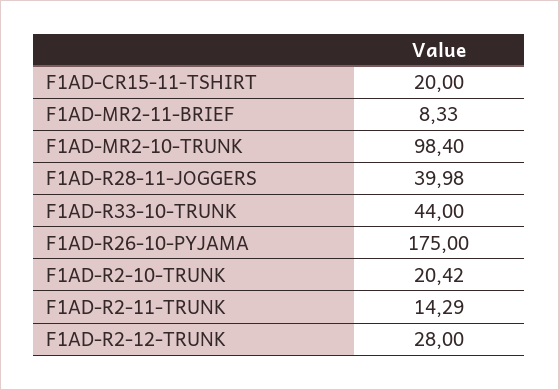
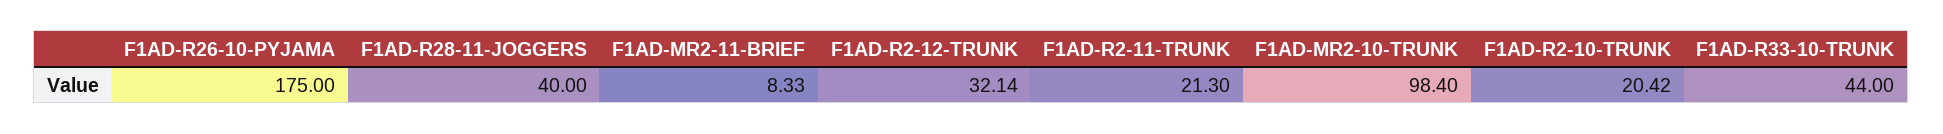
F1AD-CR15-11-TSHIRT: 20 -> none
F1AD-R28-11-JOGGERS: 39.98 -> 40
F1AD-R2-11-TRUNK: 14.29 -> 21.3
F1AD-R2-12-TRUNK: 28 -> 32.14

